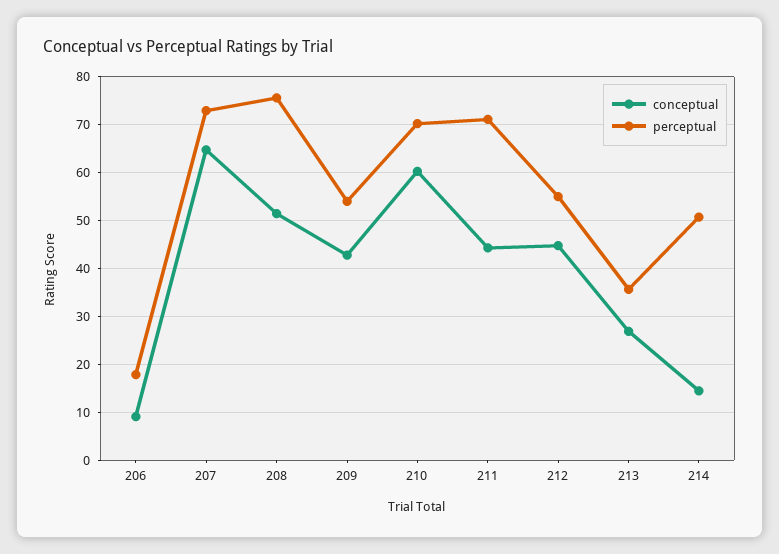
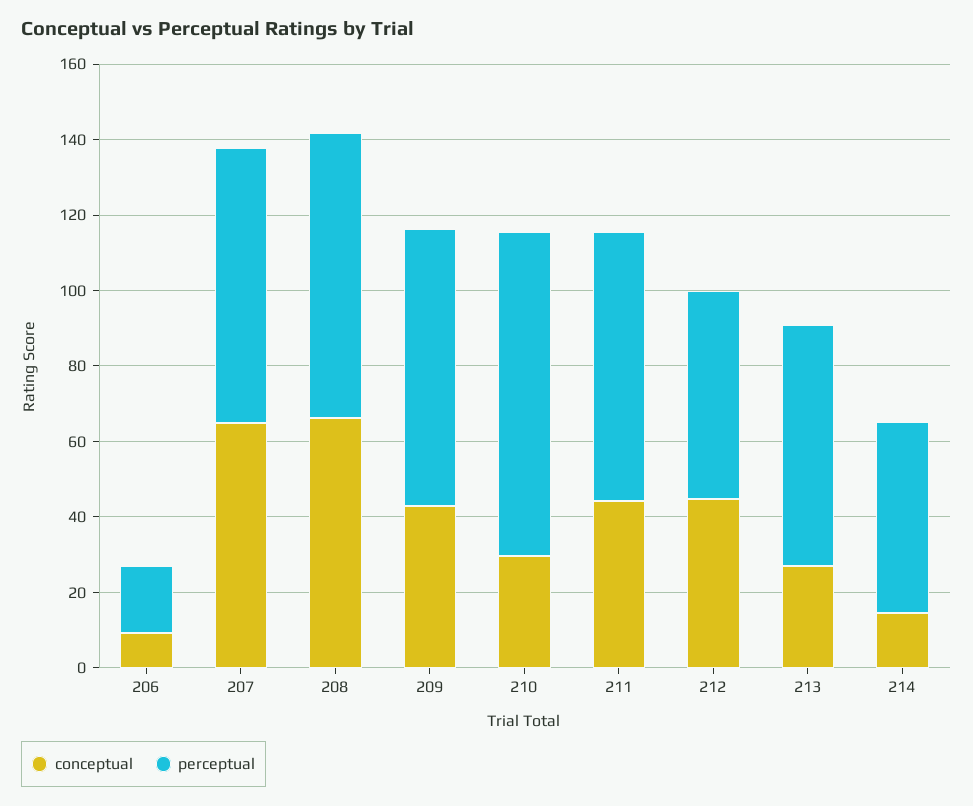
conceptual, 208: 52 -> 65
perceptual, 209: 54 -> 75
conceptual, 210: 60 -> 30
perceptual, 210: 70 -> 85
perceptual, 213: 36 -> 65

